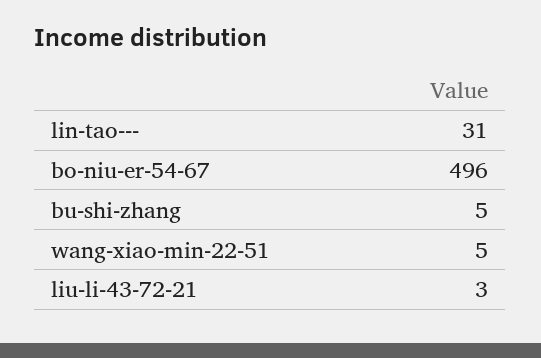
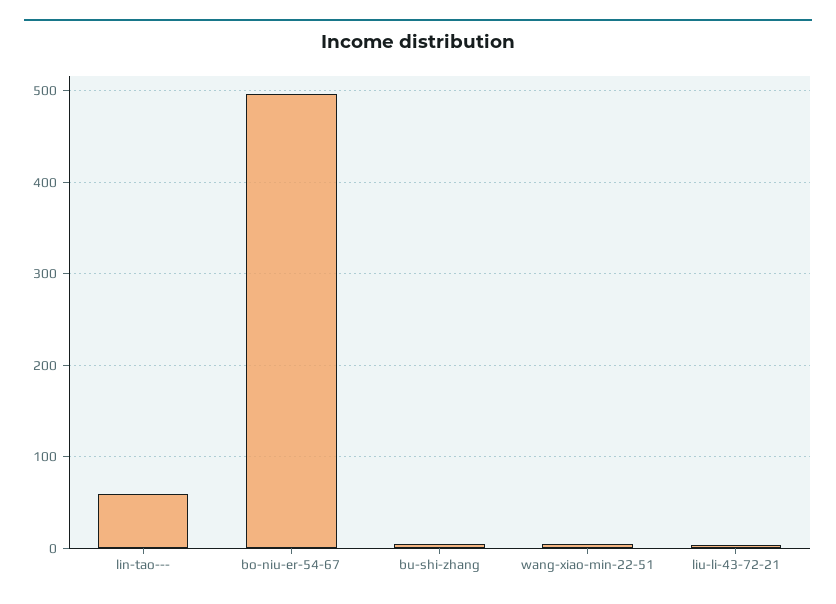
lin-tao---: 31 -> 60

